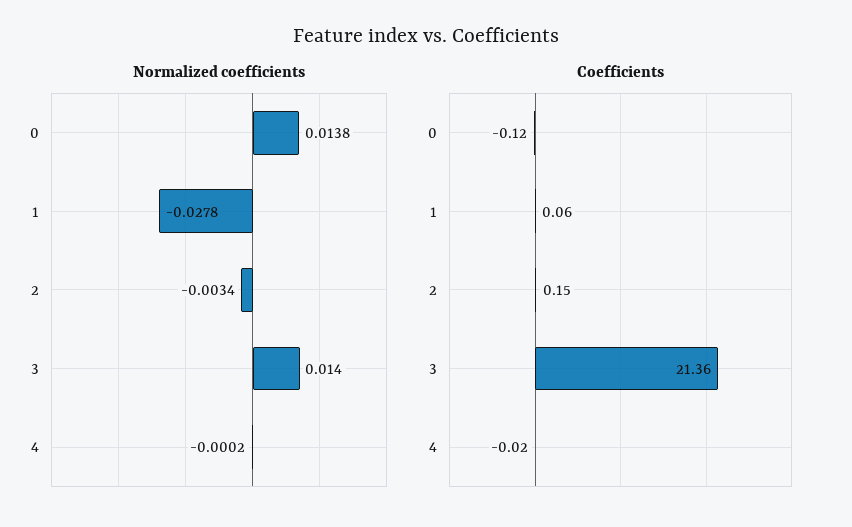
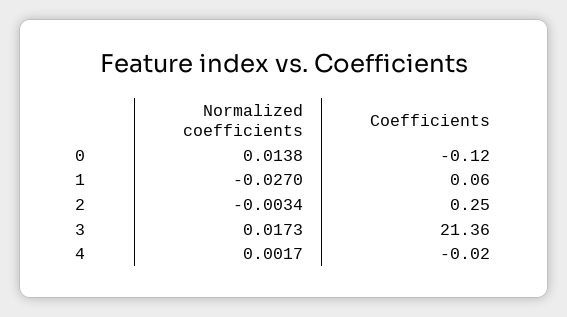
Normalized coefficients, 1: -0.0278 -> -0.027
Normalized coefficients, 3: 0.014 -> 0.0173
Normalized coefficients, 4: -0.0002 -> 0.0017
Coefficients, 2: 0.15 -> 0.25

